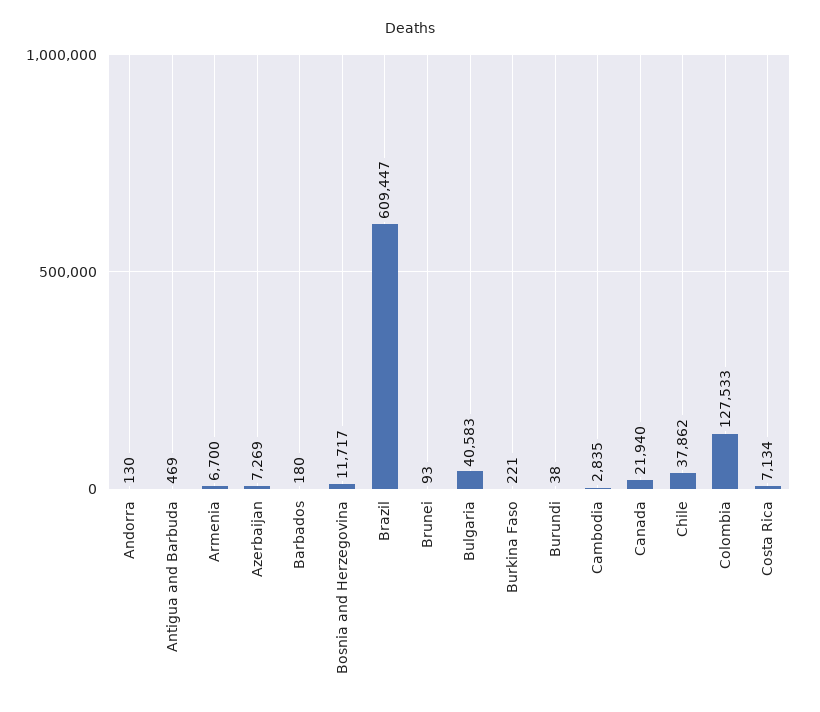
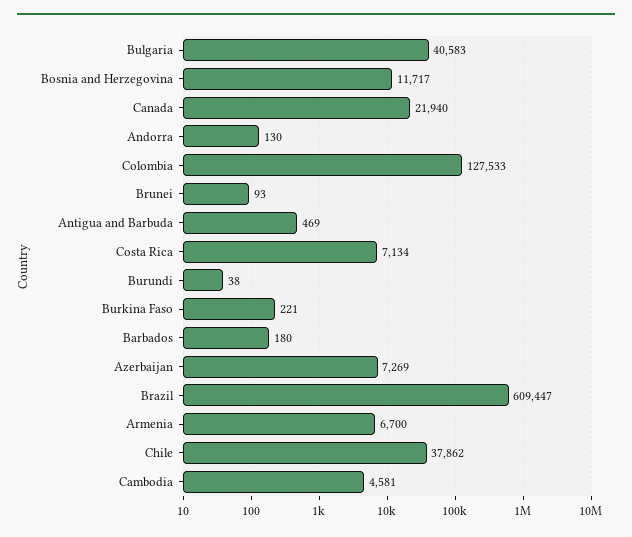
Cambodia: 2835 -> 4581

